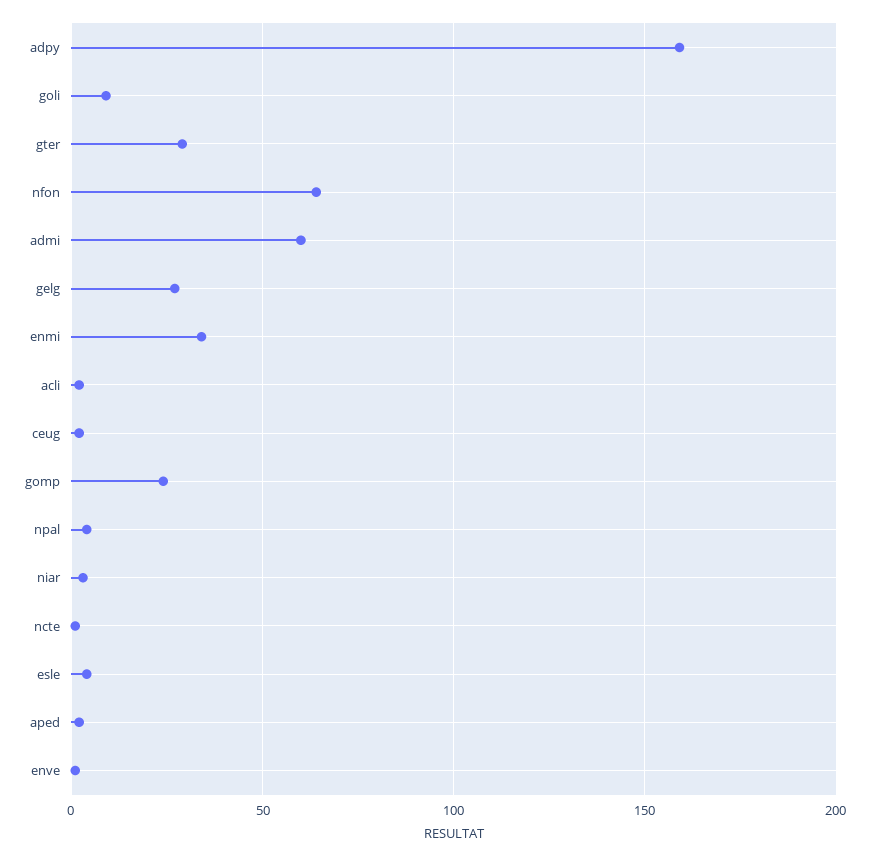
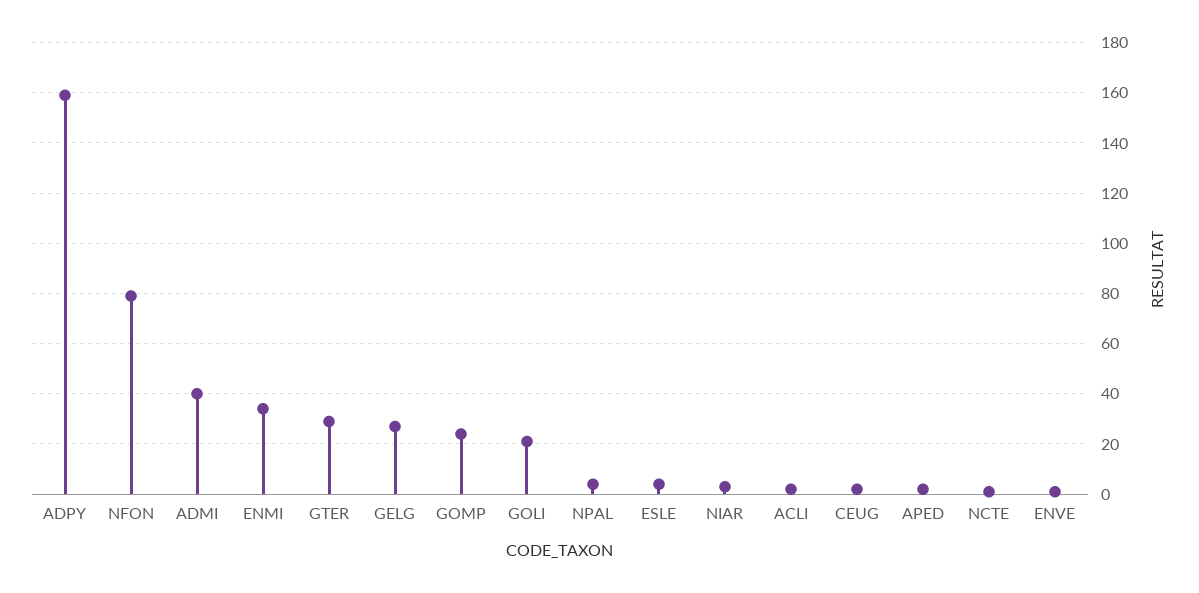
goli: 10 -> 20
nfon: 65 -> 80
admi: 60 -> 40

